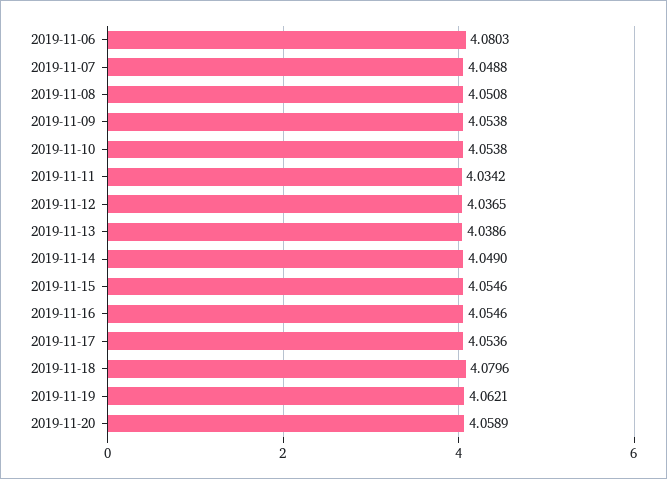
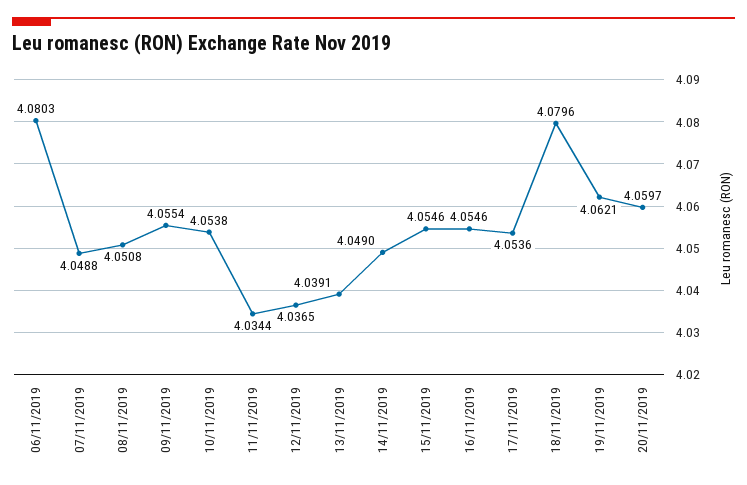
2019-11-09: 4.0538 -> 4.0554
2019-11-11: 4.0342 -> 4.0344
2019-11-13: 4.0386 -> 4.0391
2019-11-20: 4.0589 -> 4.0597

